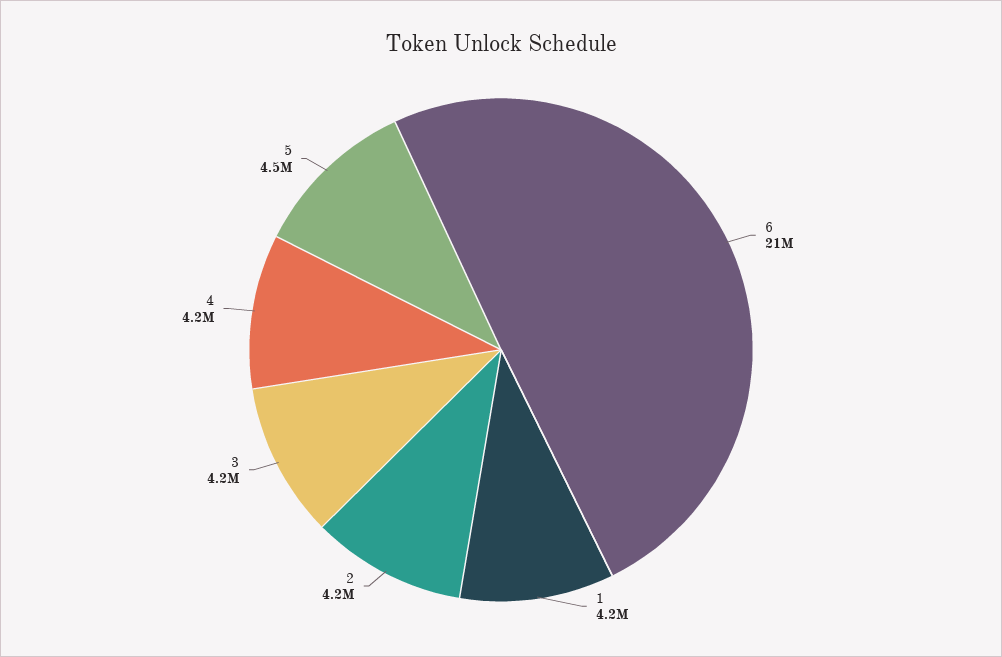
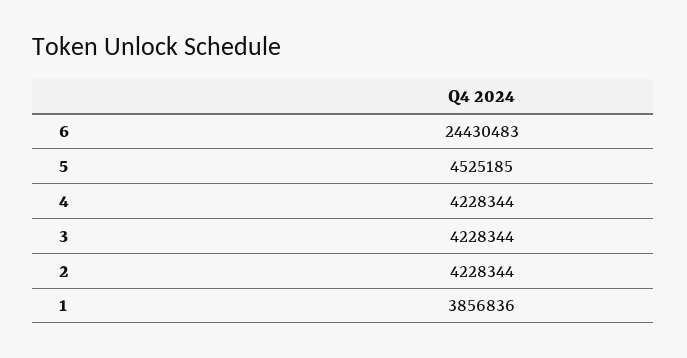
6: 21000000 -> 24430483
1: 4200000 -> 3856836

